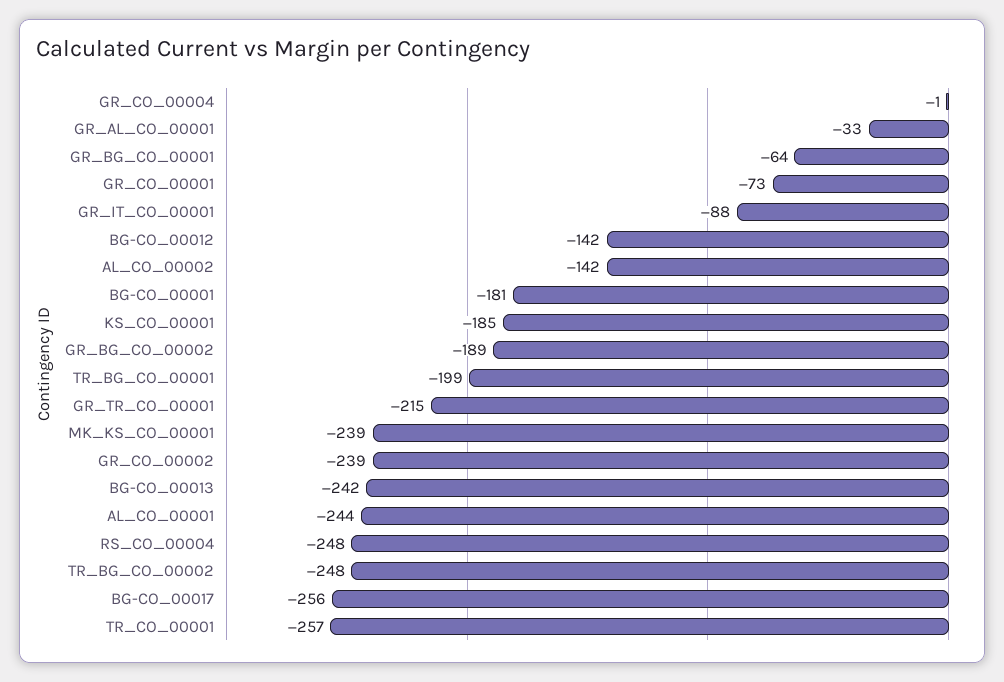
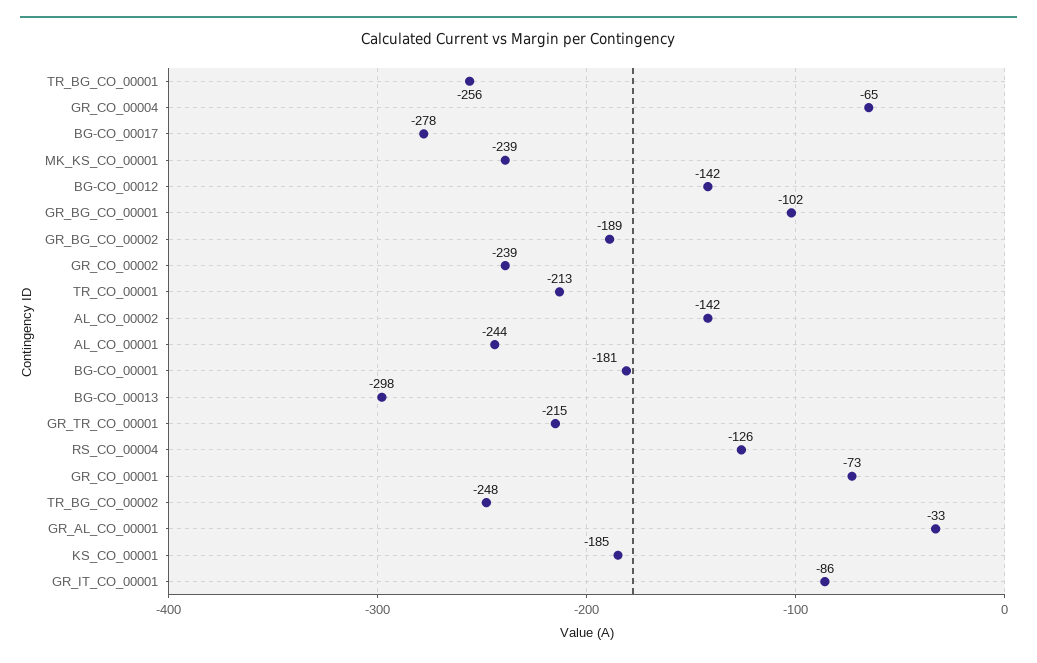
GR_CO_00004: -1 -> -65
GR_BG_CO_00001: -64 -> -102
GR_IT_CO_00001: -88 -> -86
TR_BG_CO_00001: -199 -> -256
BG-CO_00013: -242 -> -298
RS_CO_00004: -248 -> -126
BG-CO_00017: -256 -> -278
TR_CO_00001: -257 -> -213

